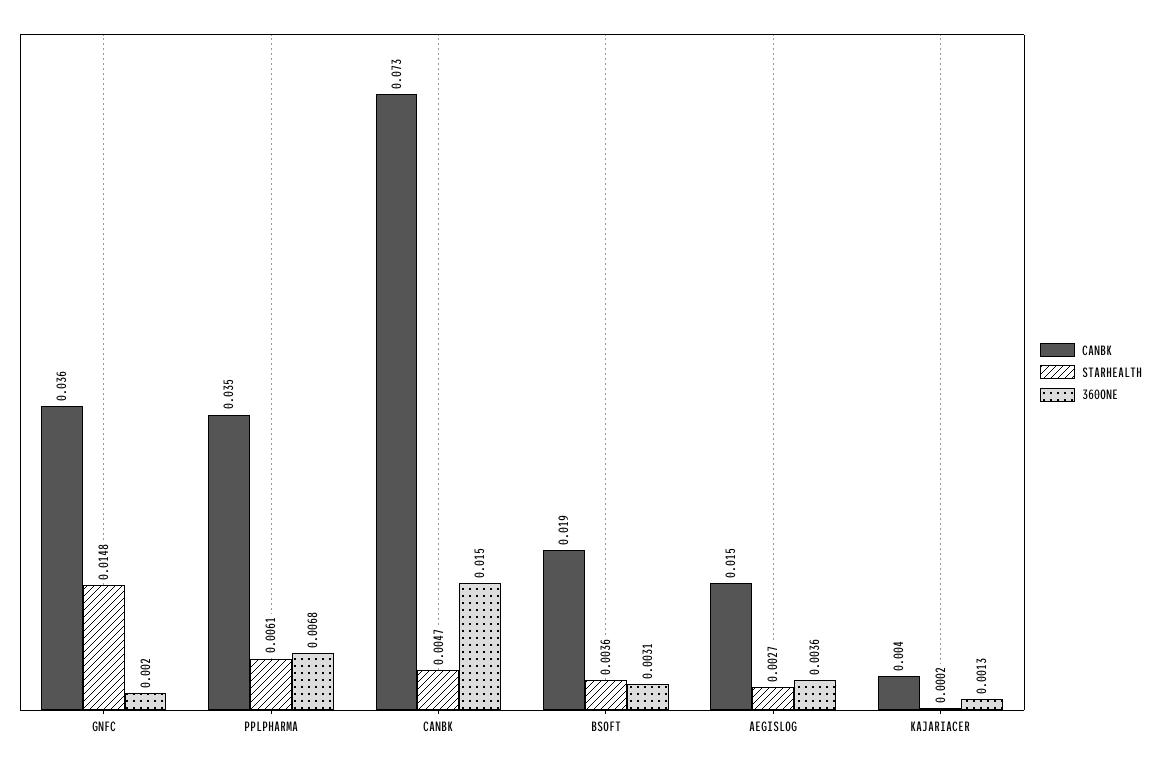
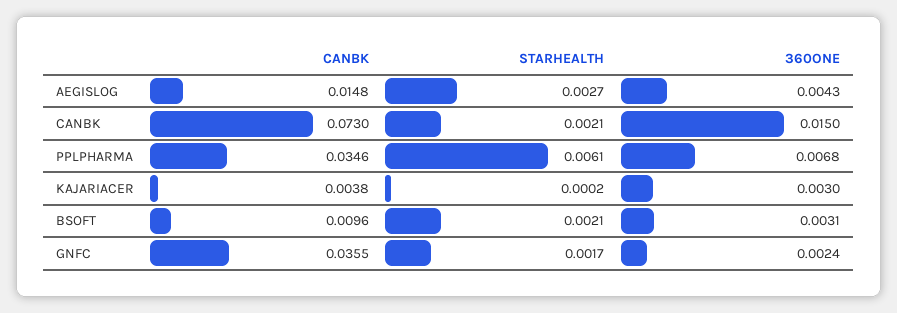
STARHEALTH, GNFC: 0.0148 -> 0.0017
360ONE, GNFC: 0.002 -> 0.0024
STARHEALTH, CANBK: 0.0047 -> 0.0021
CANBK, BSOFT: 0.019 -> 0.0096
STARHEALTH, BSOFT: 0.0036 -> 0.0021
360ONE, AEGISLOG: 0.0036 -> 0.0043
360ONE, KAJARIACER: 0.0013 -> 0.003

